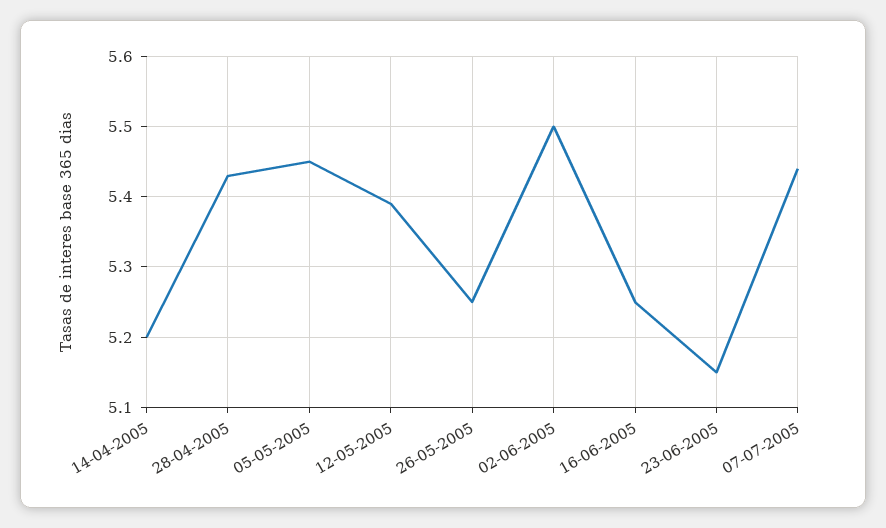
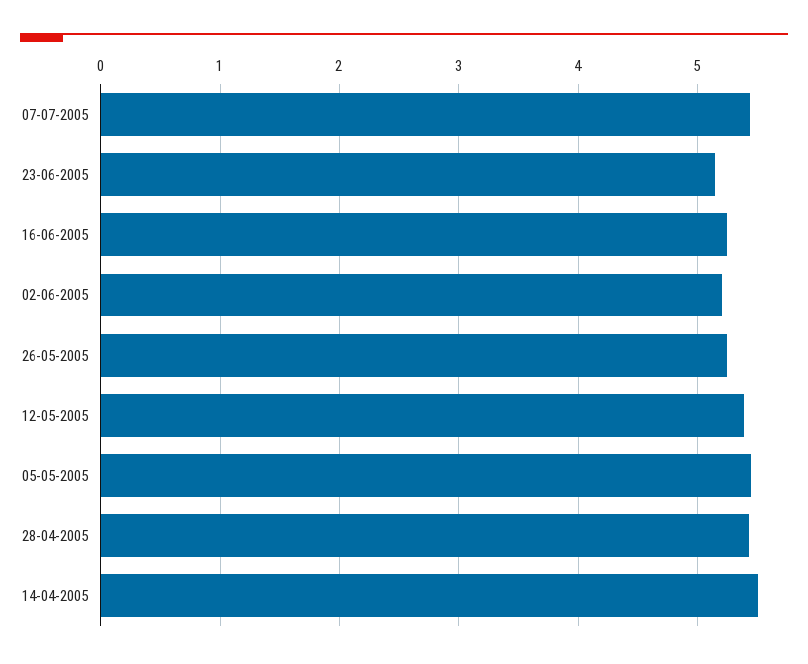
14-04-2005: 5.2 -> 5.5
02-06-2005: 5.5 -> 5.2

